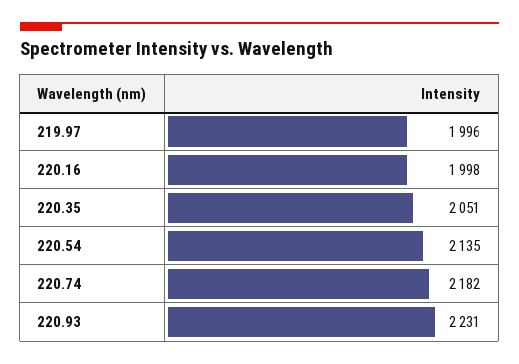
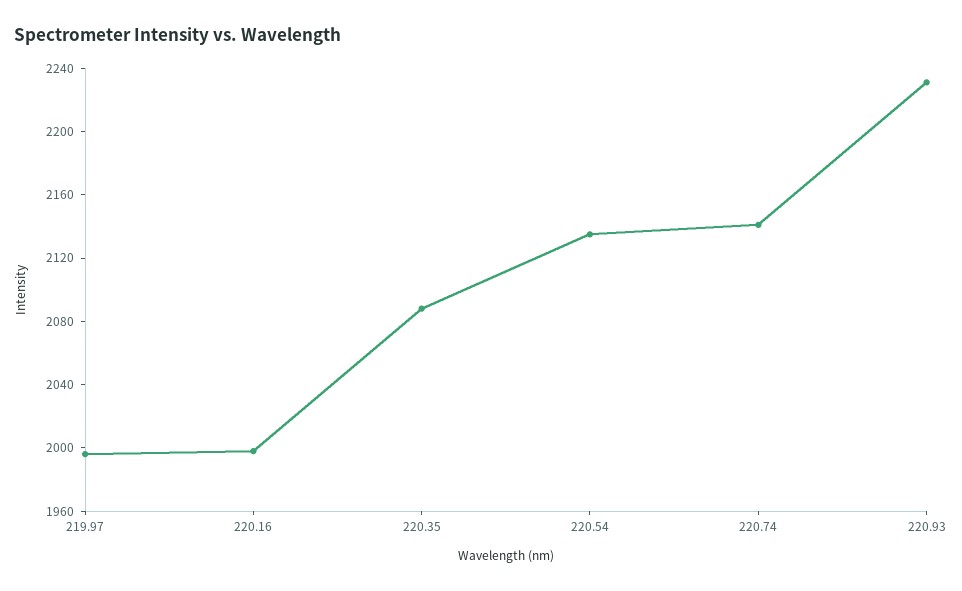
220.35: 2051 -> 2090
220.74: 2182 -> 2140

